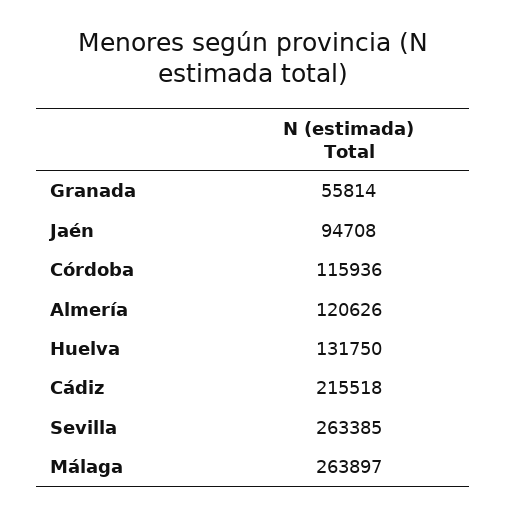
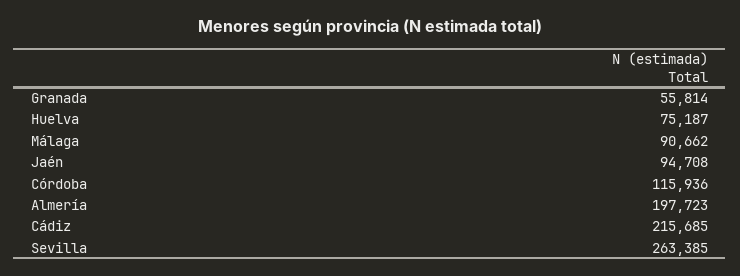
Almería: 120626 -> 197723
Huelva: 131750 -> 75187
Cádiz: 215518 -> 215685
Málaga: 263897 -> 90662

